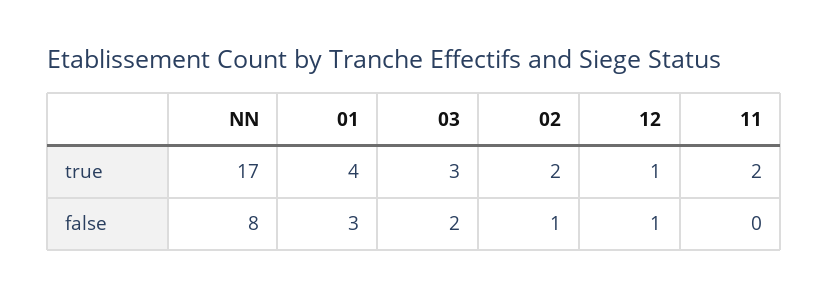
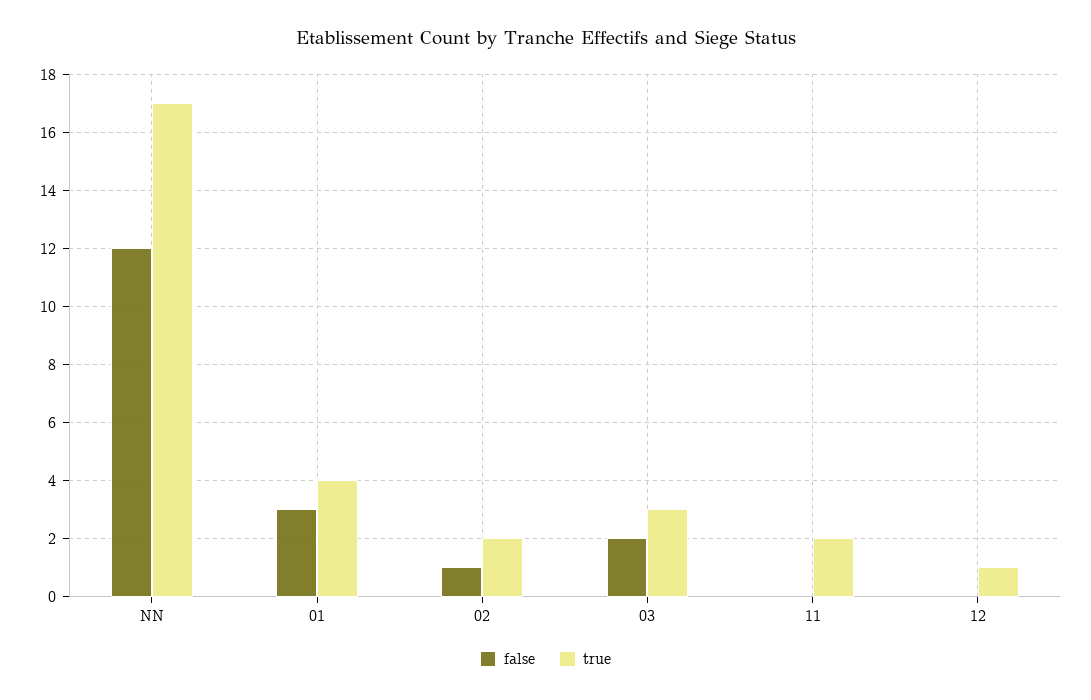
false, NN: 8 -> 12
false, 12: 1 -> 0

